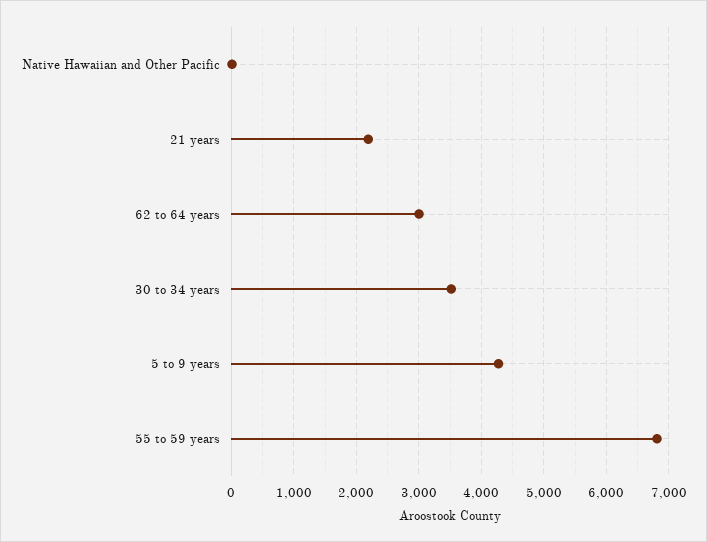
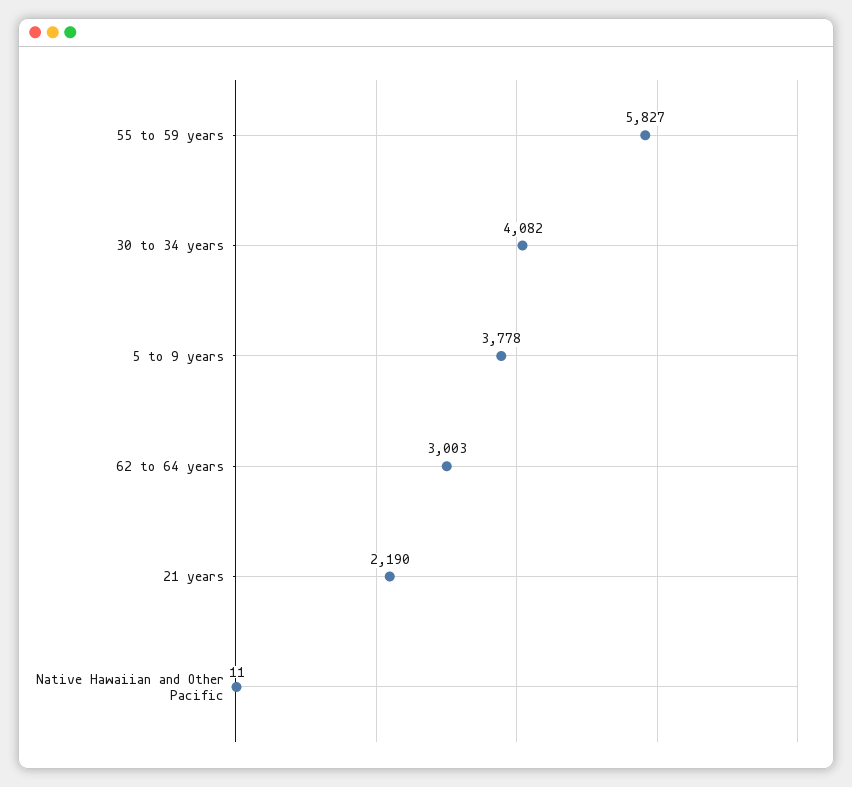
30 to 34 years: 3500 -> 4082
5 to 9 years: 4300 -> 3778
55 to 59 years: 6800 -> 5827

